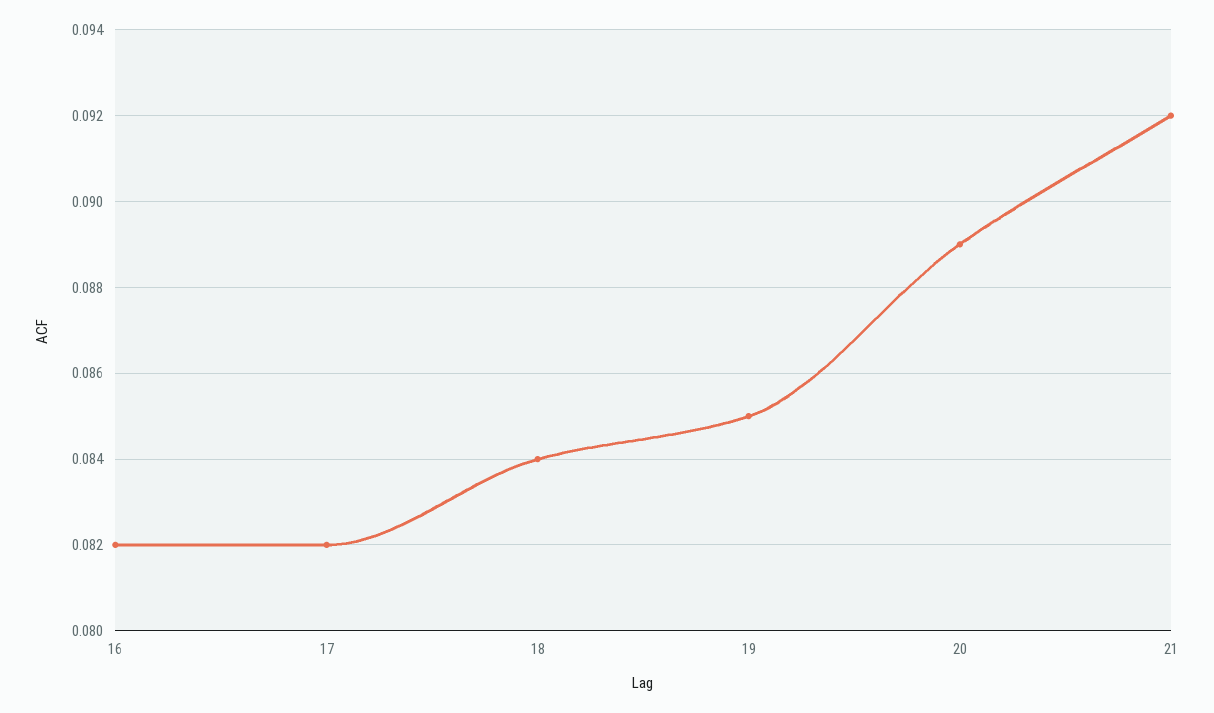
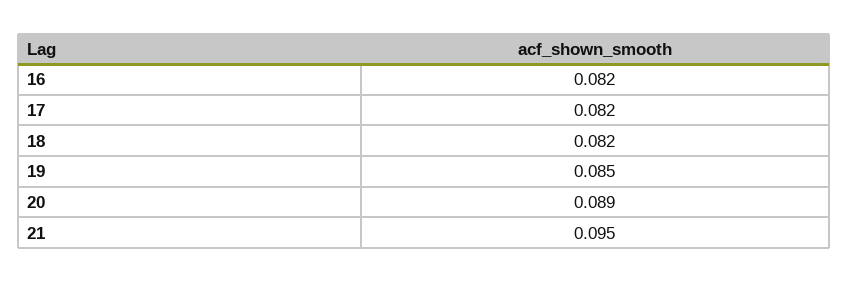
18: 0.084 -> 0.082
21: 0.092 -> 0.095

